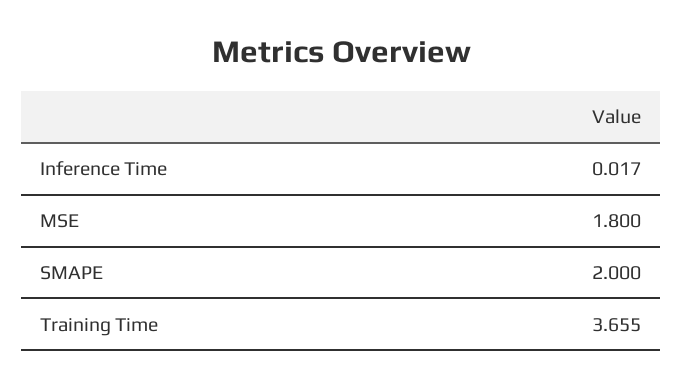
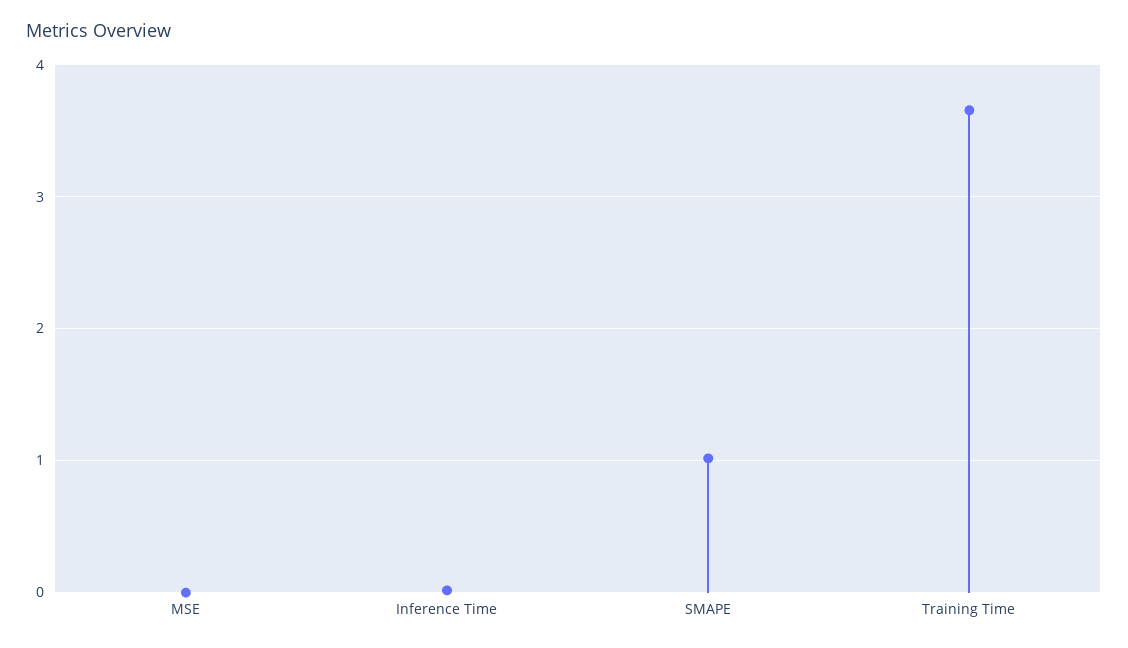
MSE: 1.8 -> 0
SMAPE: 2 -> 1

